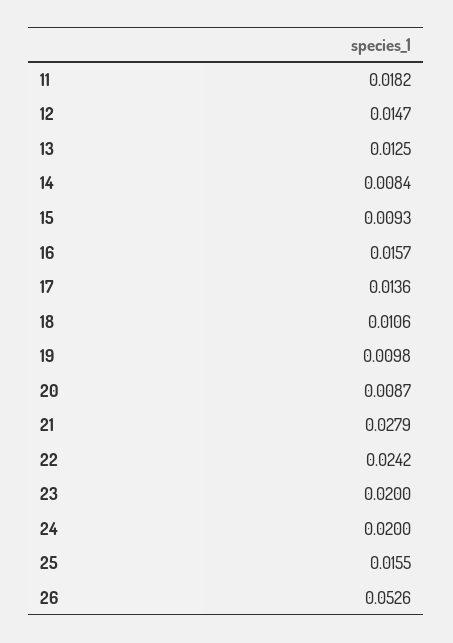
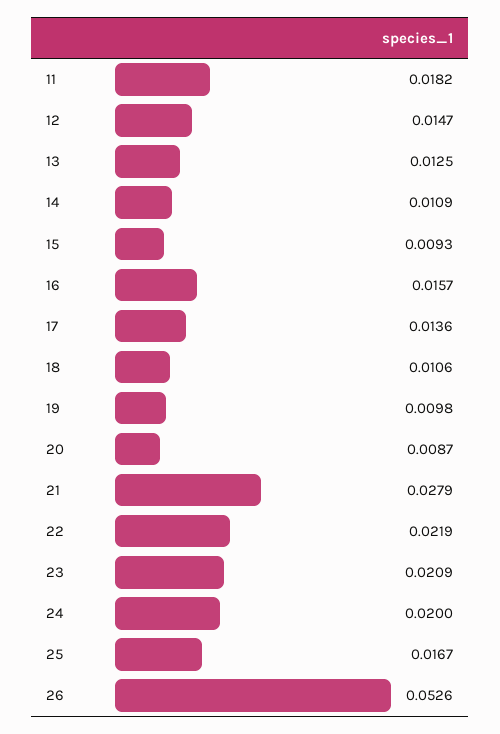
14: 0.0084 -> 0.0109
22: 0.0242 -> 0.0219
23: 0.02 -> 0.0209
25: 0.0155 -> 0.0167

